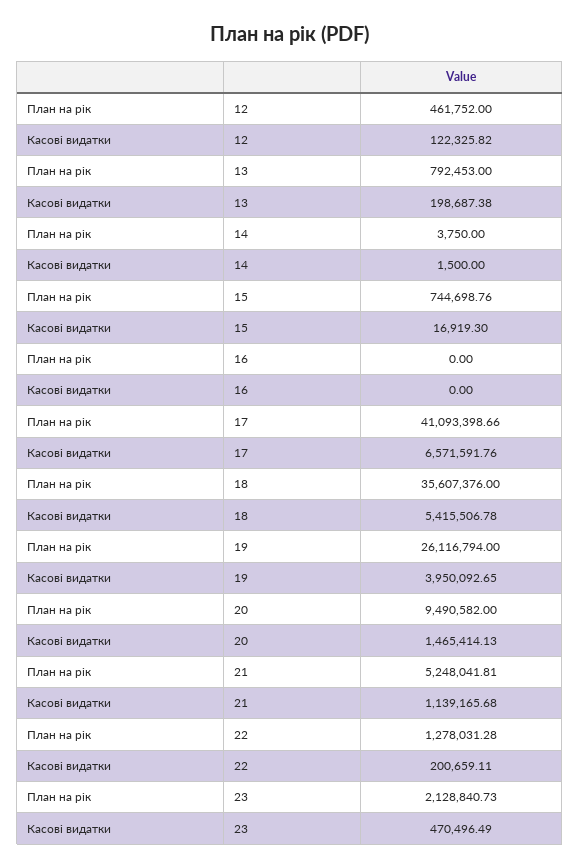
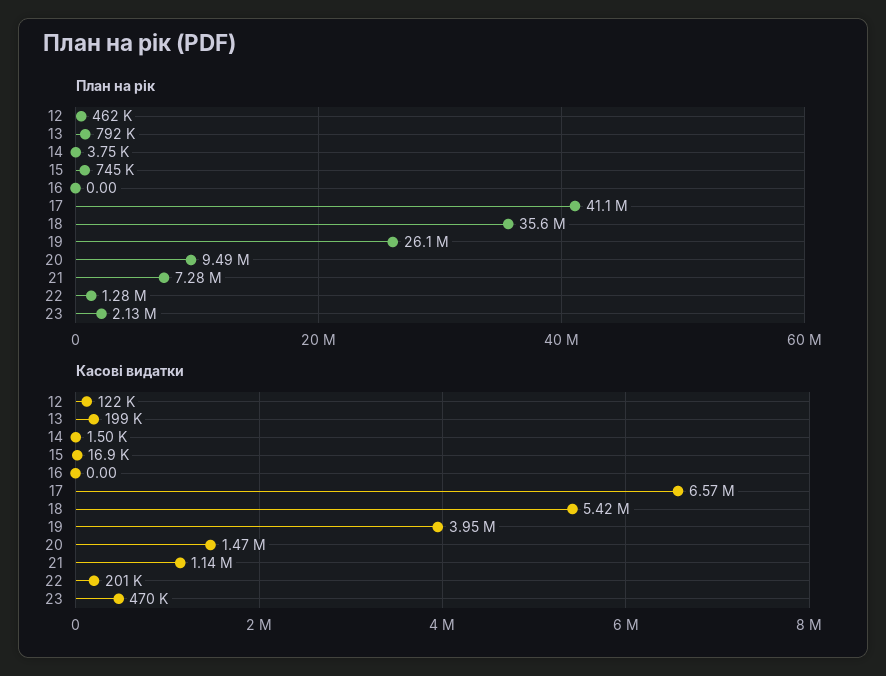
План на рік, 21: 5248041.81 -> 7280000

